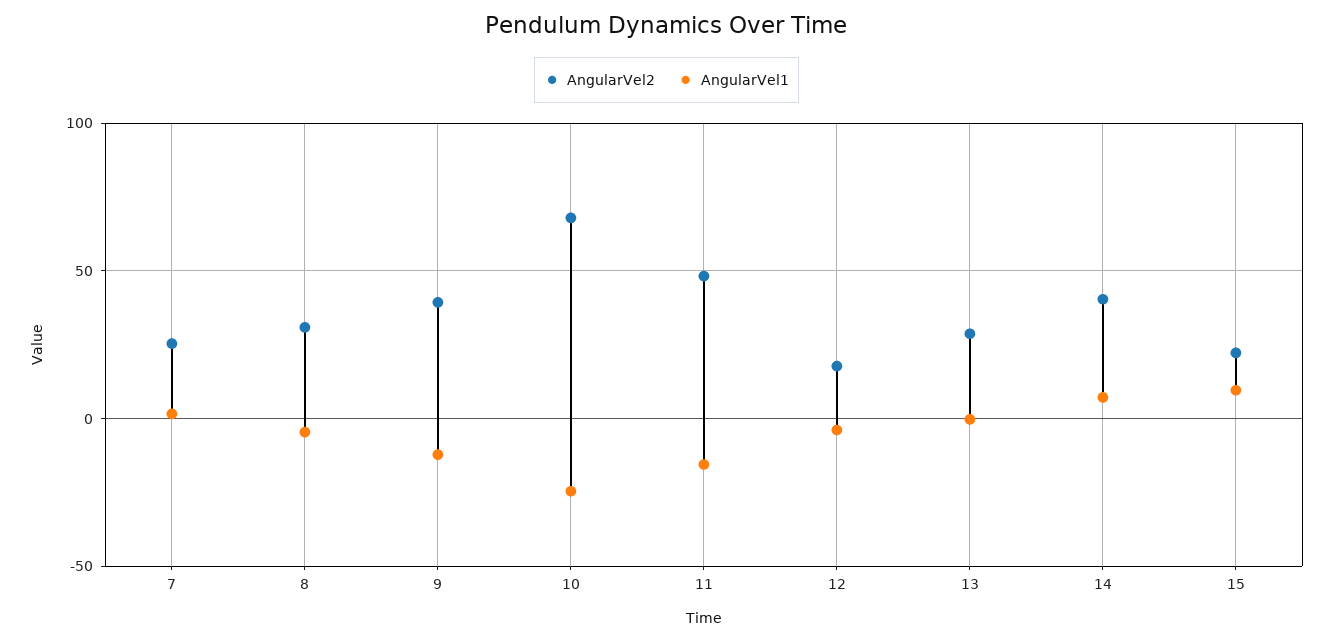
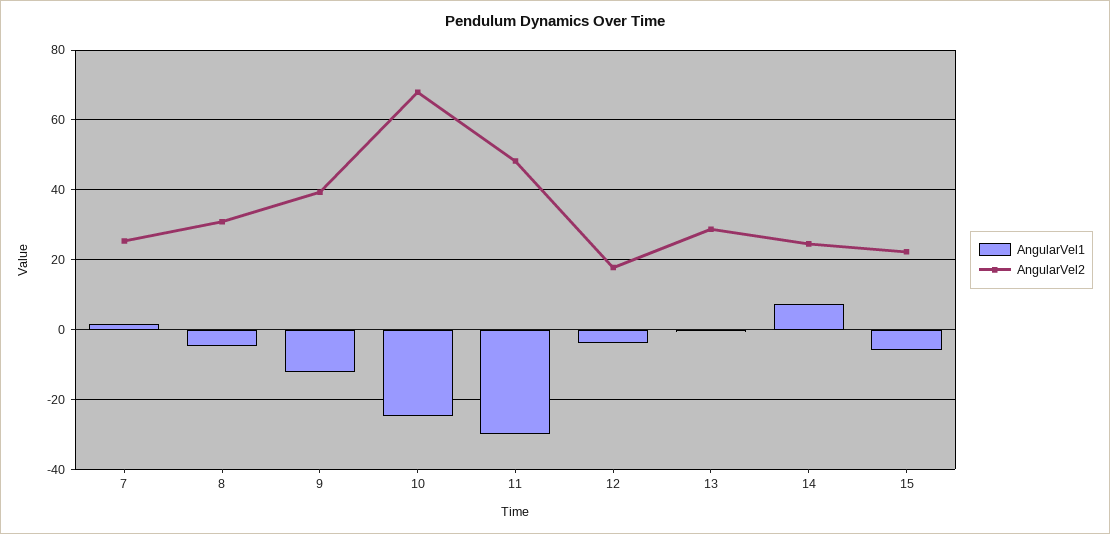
AngularVel1, 11: -15 -> -30
AngularVel2, 14: 40 -> 24
AngularVel1, 15: 10 -> -6

